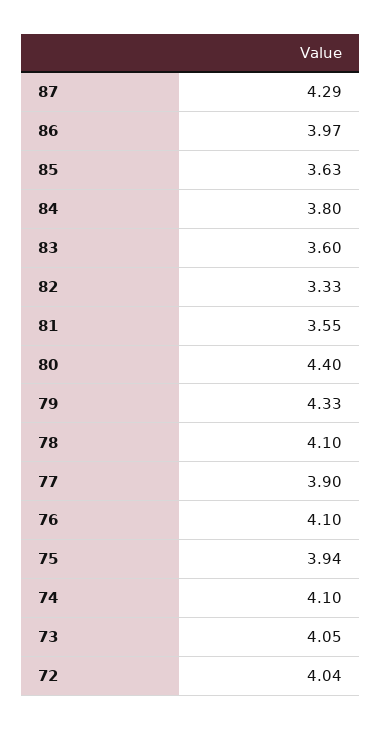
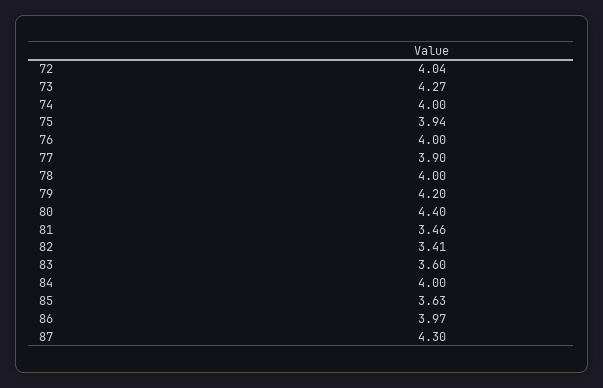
87: 4.29 -> 4.3
84: 3.8 -> 4
82: 3.33 -> 3.41
81: 3.55 -> 3.46
79: 4.33 -> 4.2
78: 4.1 -> 4
76: 4.1 -> 4
74: 4.1 -> 4
73: 4.05 -> 4.27

